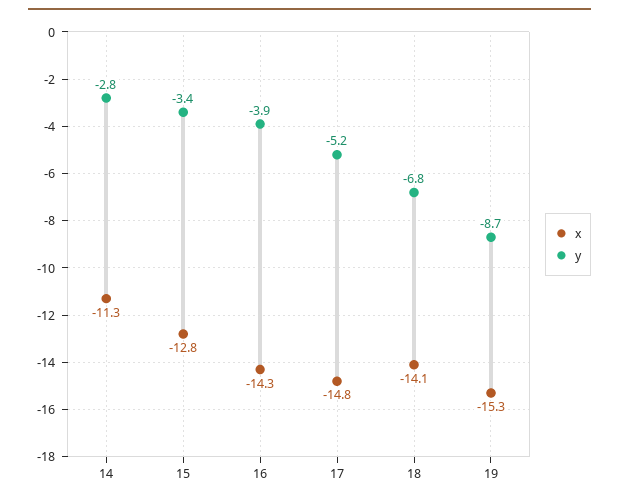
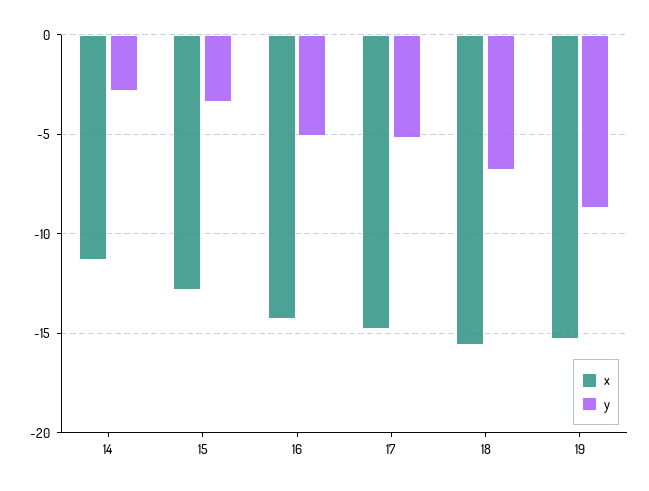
y, 16: -3.9 -> -5
x, 18: -14.1 -> -15.5

